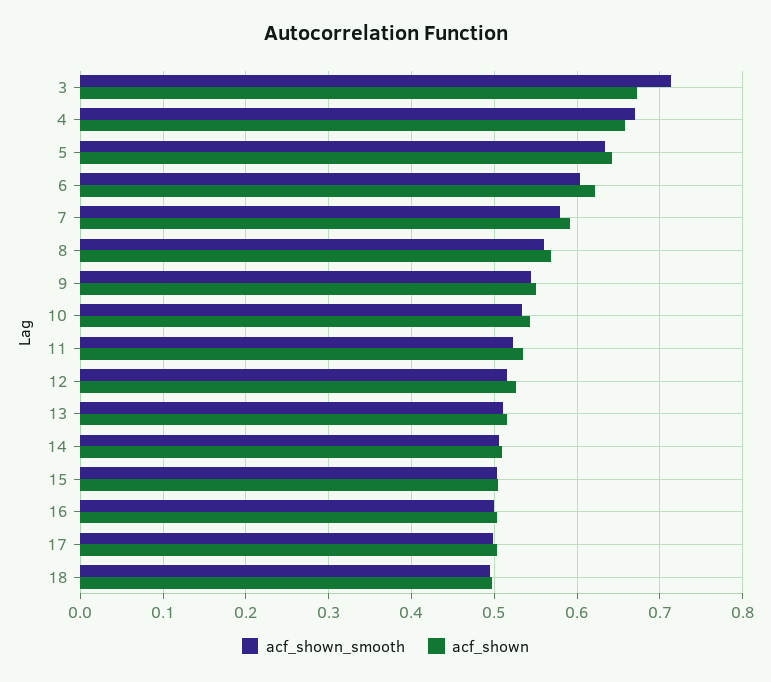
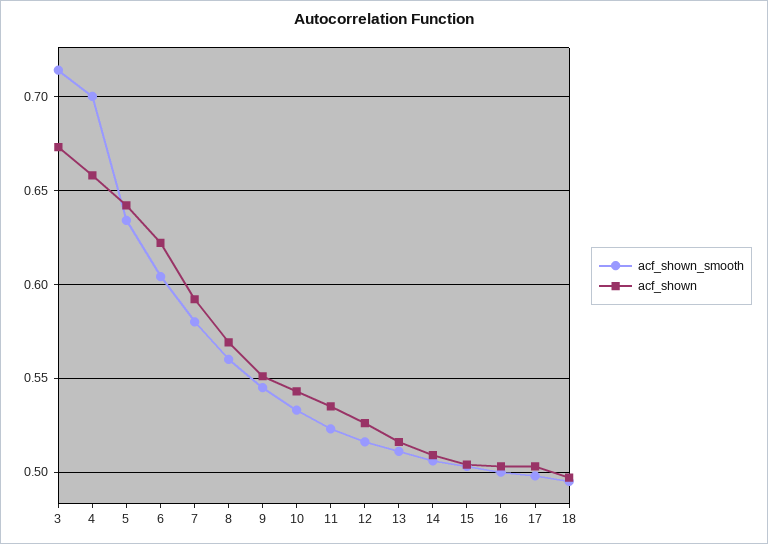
acf_shown_smooth, 4: 0.67 -> 0.7

